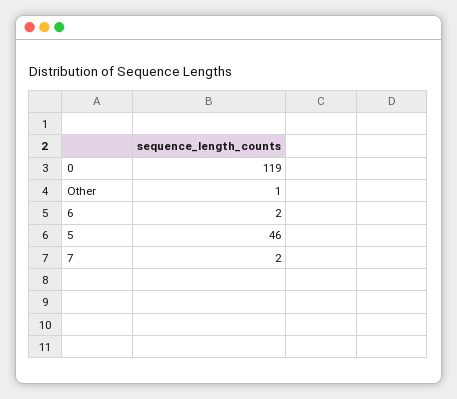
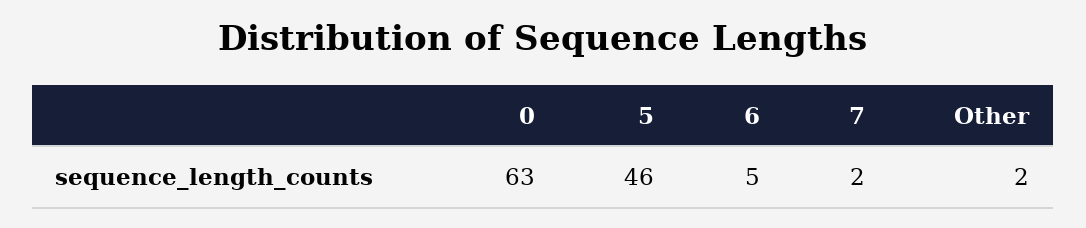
0: 119 -> 63
Other: 1 -> 2
6: 2 -> 5

